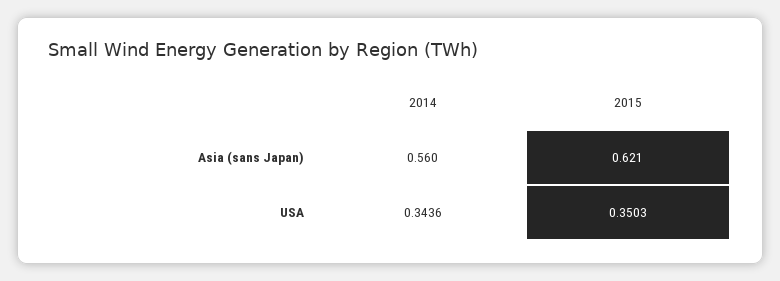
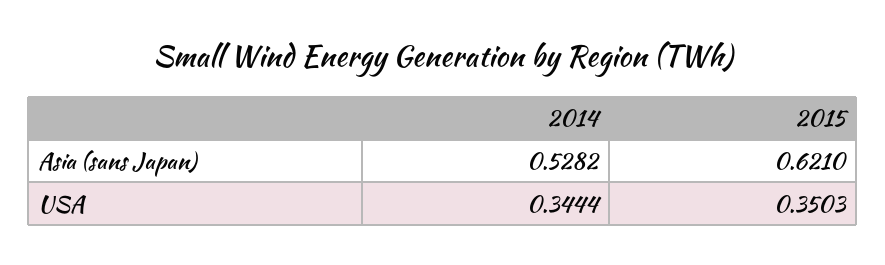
2014, Asia (sans Japan): 0.56 -> 0.5282
2014, USA: 0.3436 -> 0.3444

